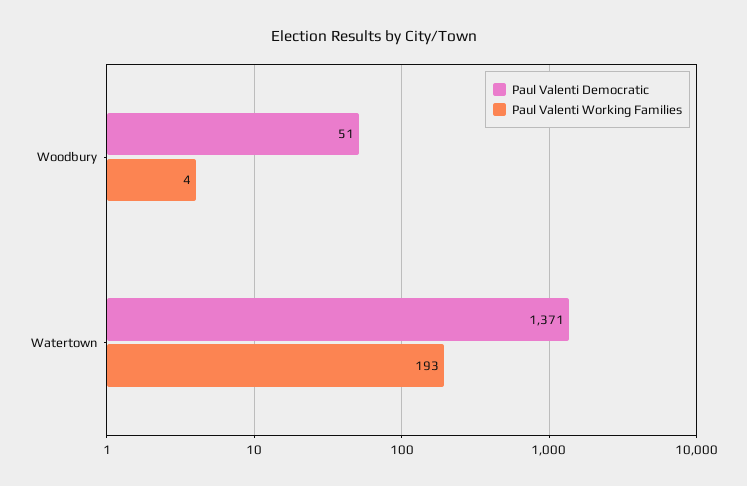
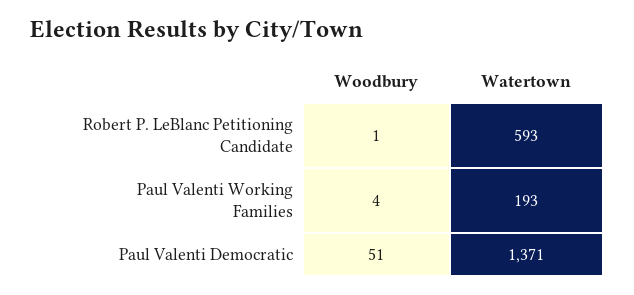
Robert P. LeBlanc Petitioning Candidate, Woodbury: none -> 1
Robert P. LeBlanc Petitioning Candidate, Watertown: none -> 593

